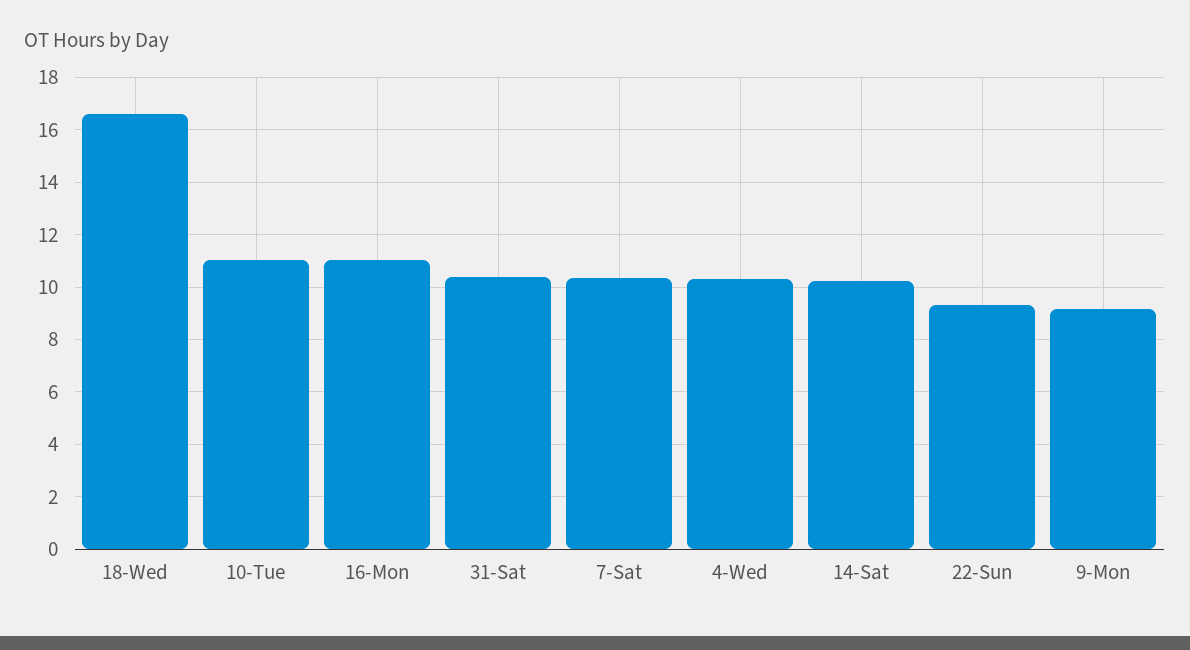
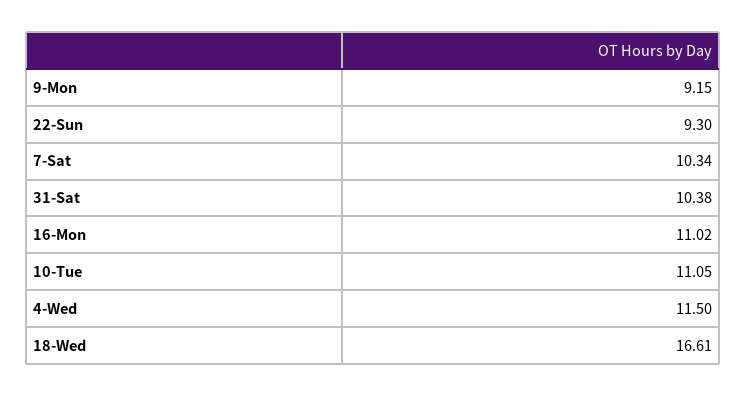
4-Wed: 10.25 -> 11.5
14-Sat: 10.25 -> none

